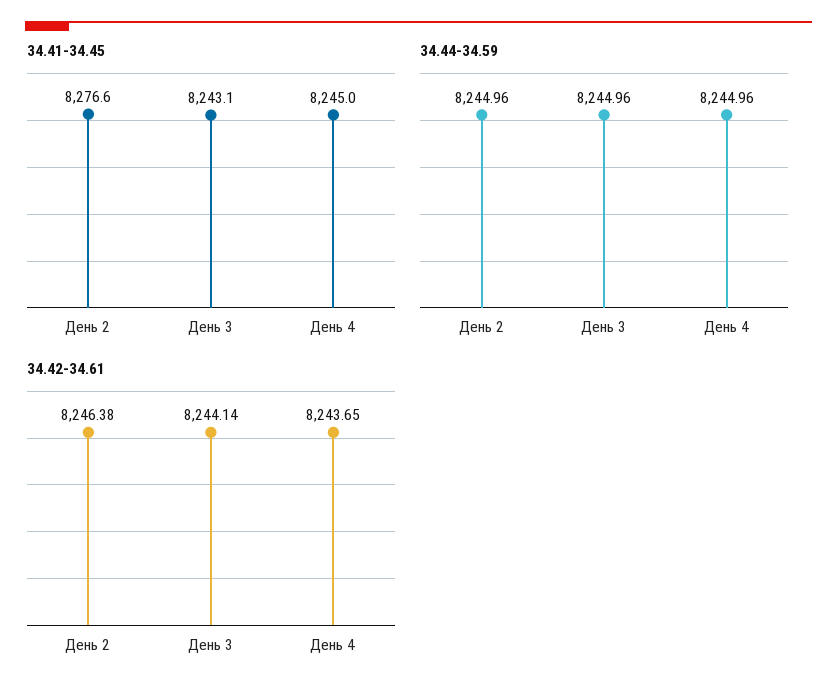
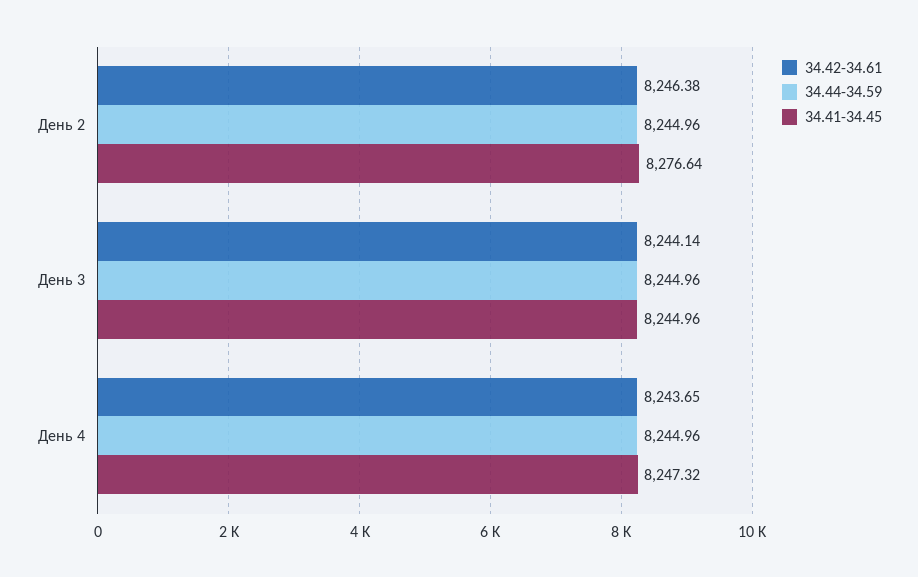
34.41-34.45, День 3: 8243.1 -> 8244.96
34.41-34.45, День 4: 8245 -> 8247.32

